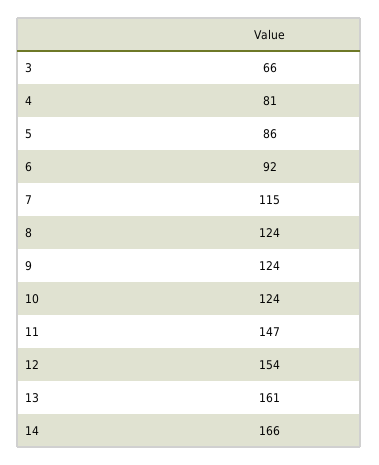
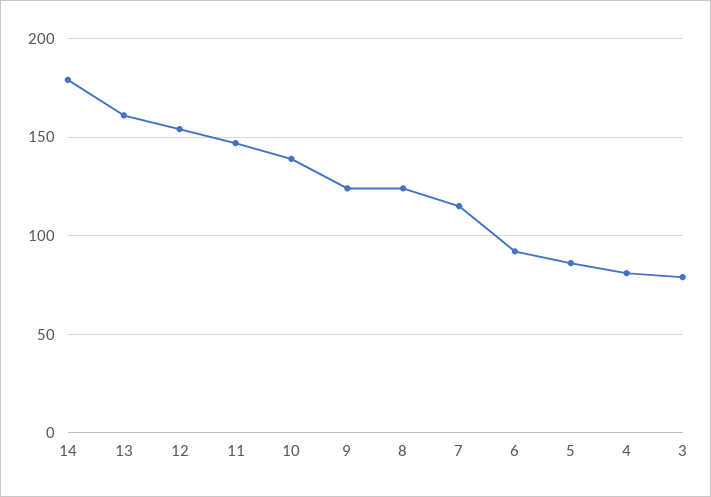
3: 66 -> 80
10: 124 -> 140
14: 166 -> 180

